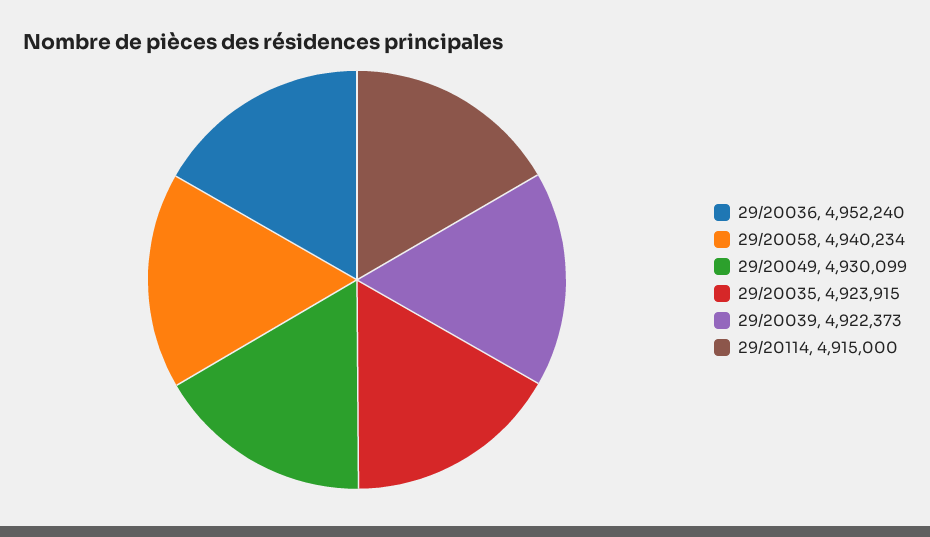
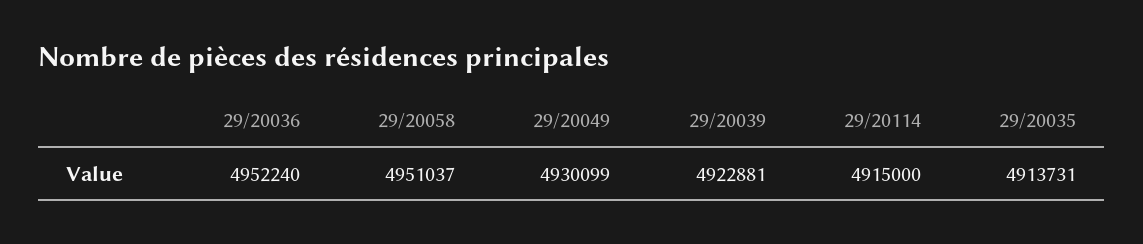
29/20058: 4940234 -> 4951037
29/20035: 4923915 -> 4913731
29/20039: 4922373 -> 4922881

